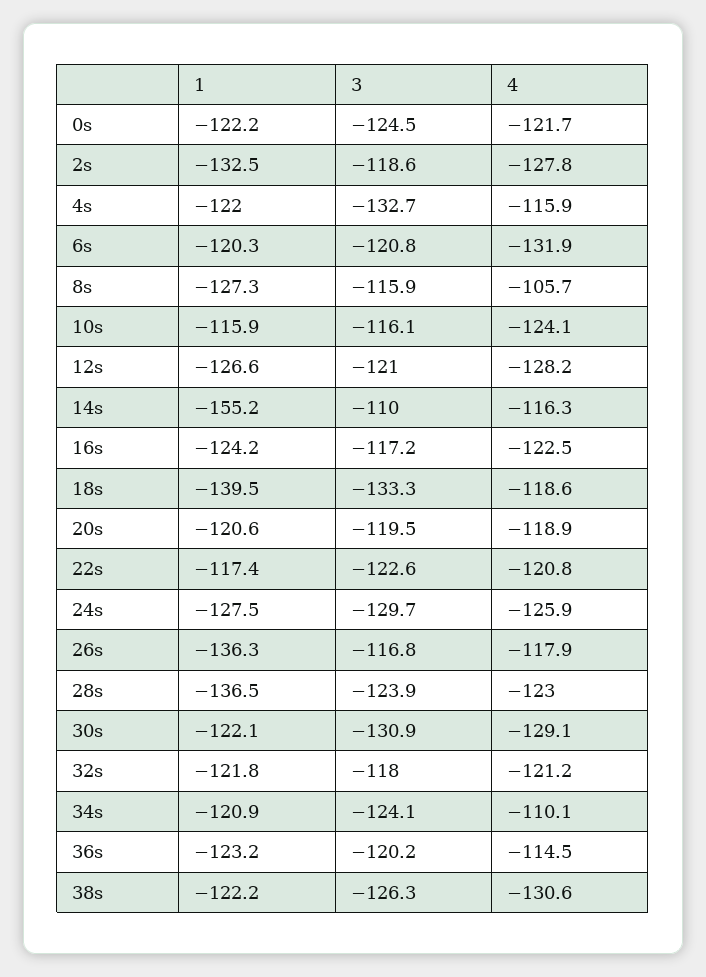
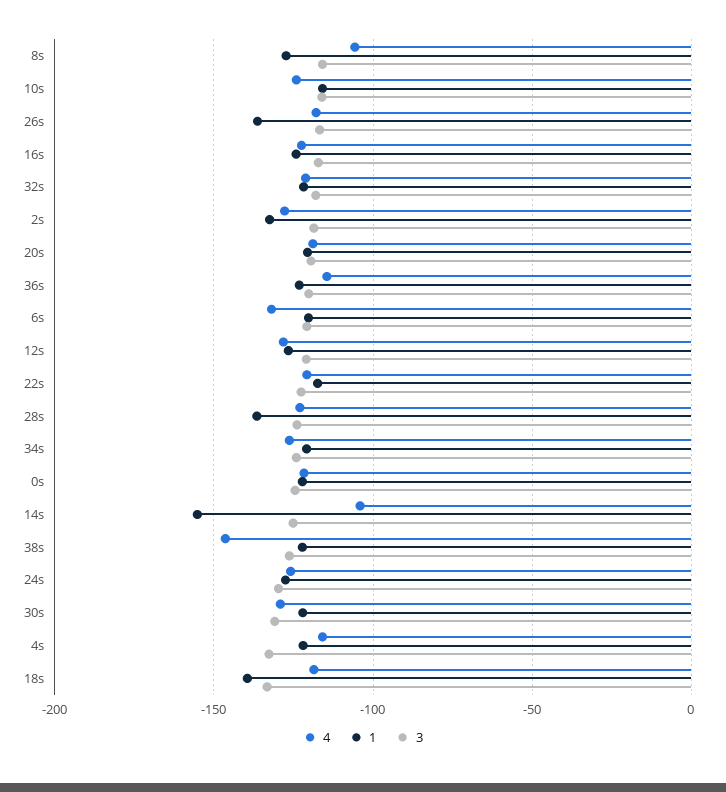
3, 14s: -110 -> -125
4, 14s: -116.3 -> -105
4, 34s: -110.1 -> -125
4, 38s: -130.6 -> -145

